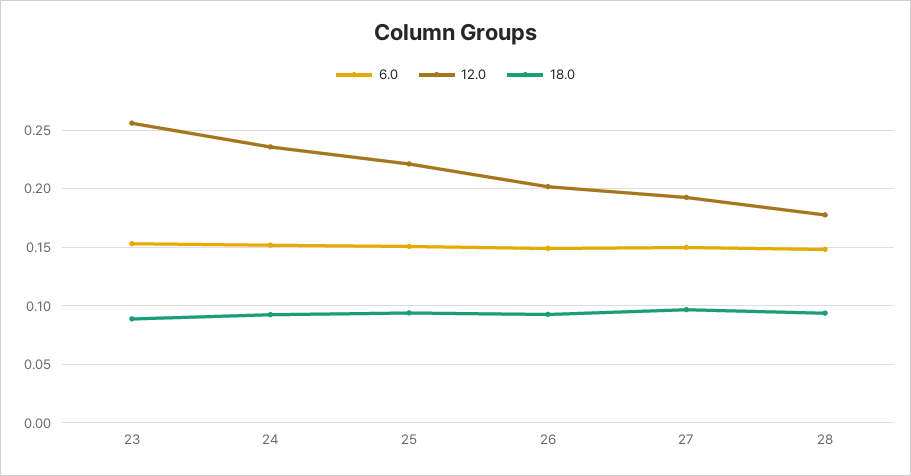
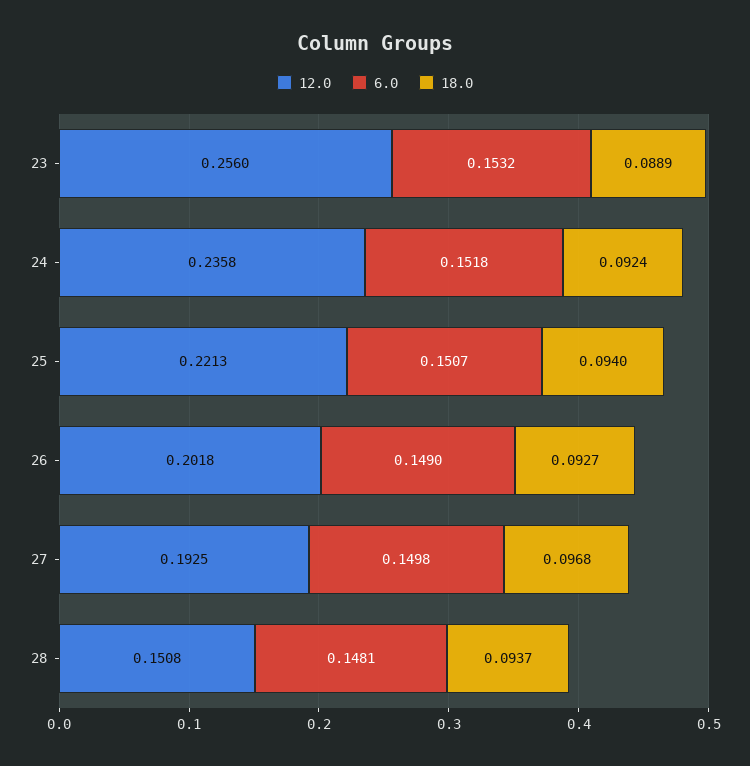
12.0, 28: 0.18 -> 0.1508

